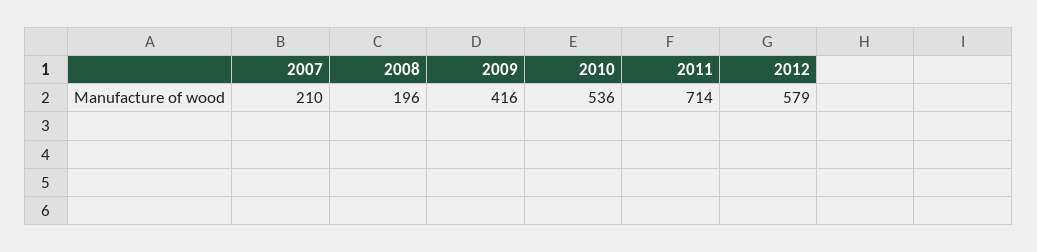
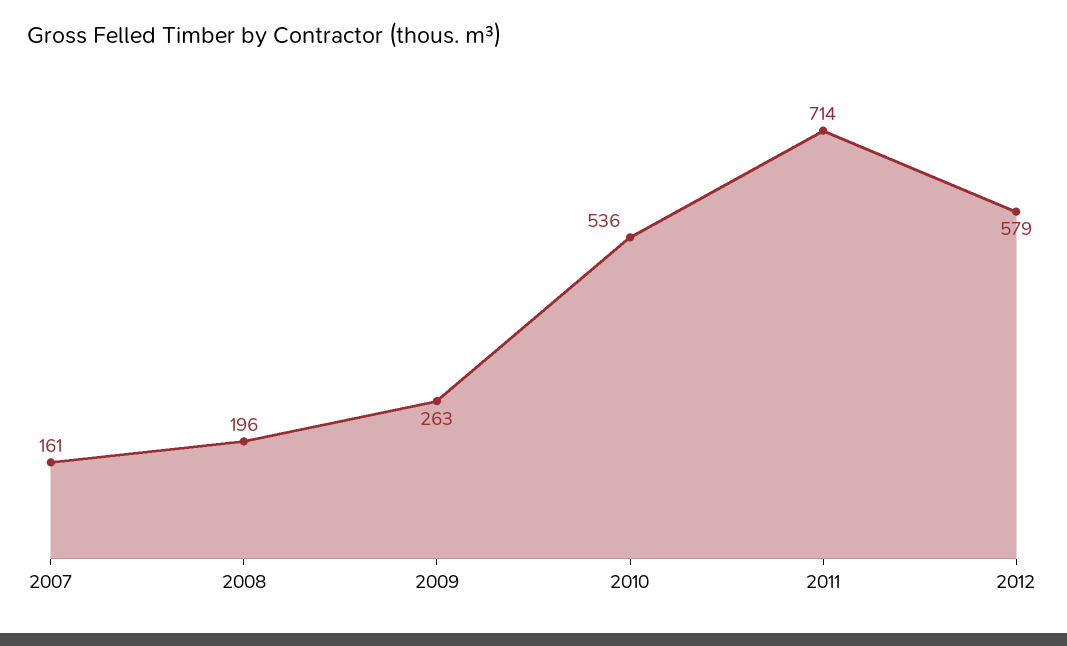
2007: 210 -> 161
2009: 416 -> 263

